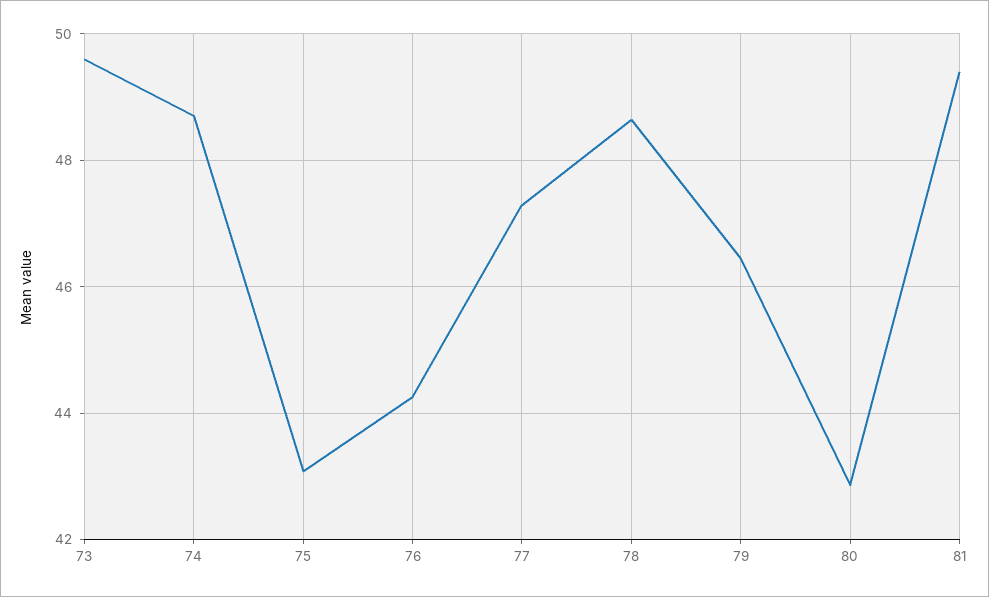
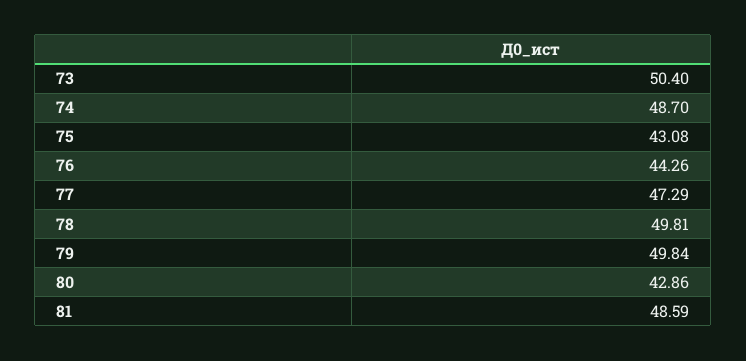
73: 49.6 -> 50.4
78: 48.6 -> 49.81
79: 46.4 -> 49.84
81: 49.4 -> 48.59

